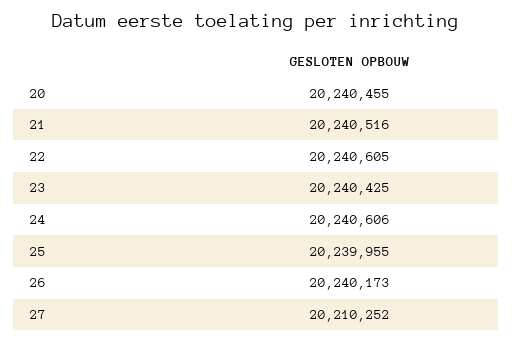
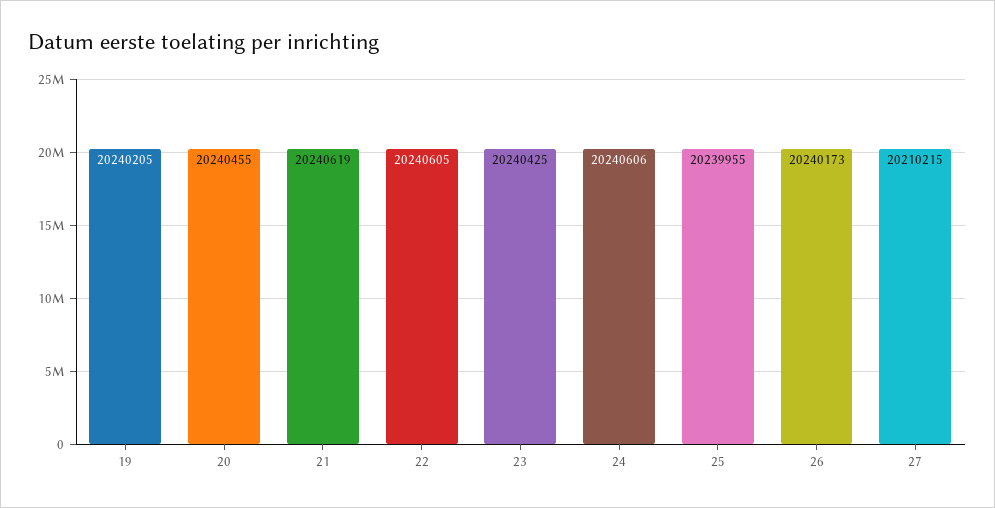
21: 20240516 -> 20240619
27: 20210252 -> 20210215
19: none -> 20240205

